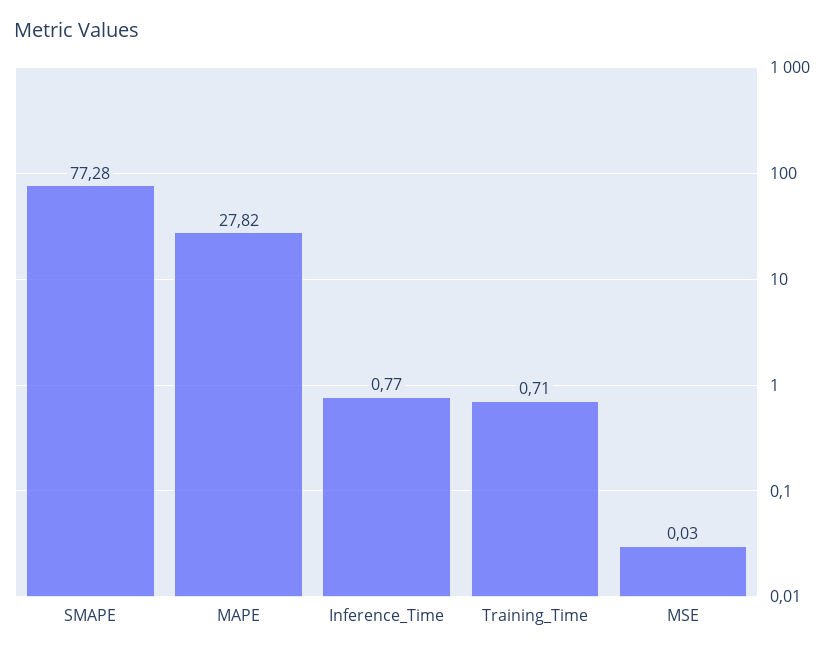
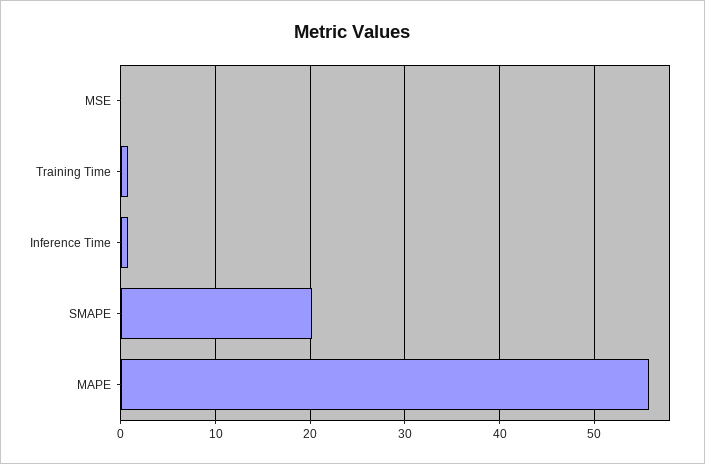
SMAPE: 77.28 -> 20
MAPE: 27.82 -> 56

